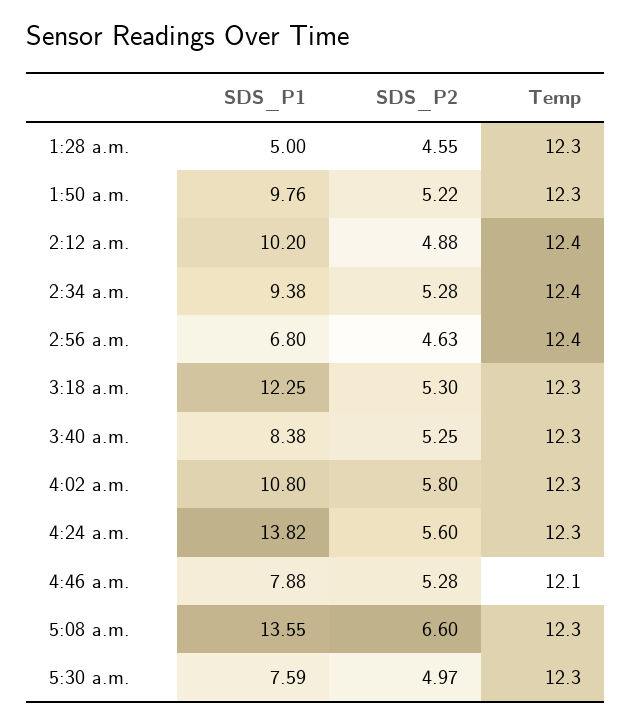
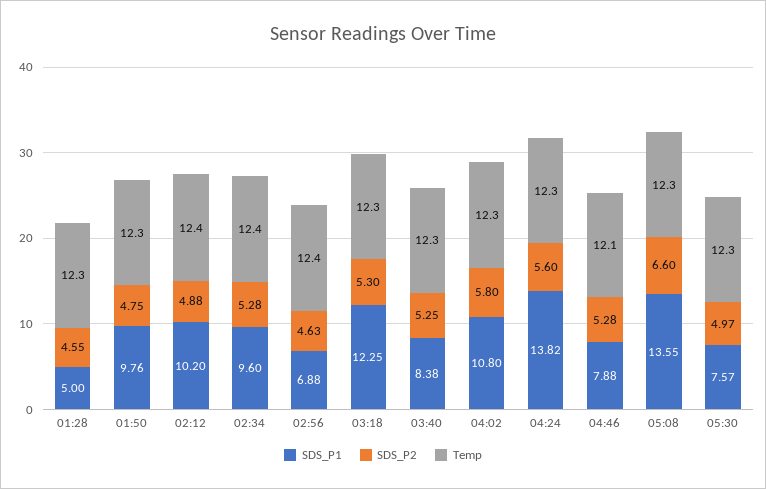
SDS_P2, 1:50 a.m.: 5.22 -> 4.75
SDS_P1, 2:34 a.m.: 9.38 -> 9.6
SDS_P1, 2:56 a.m.: 6.8 -> 6.88
SDS_P1, 5:30 a.m.: 7.59 -> 7.57

